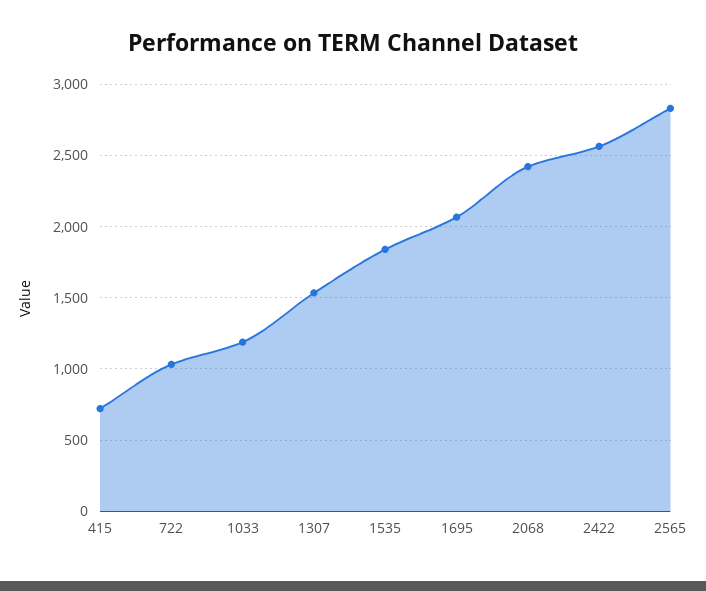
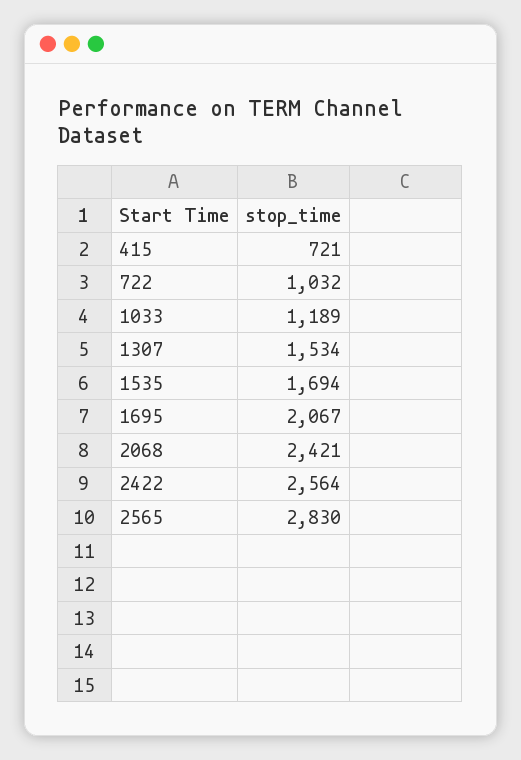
1535: 1850 -> 1694

